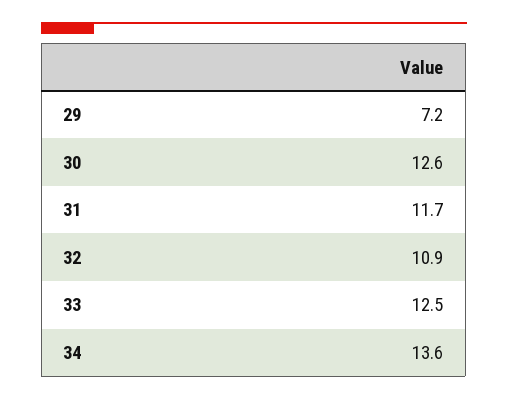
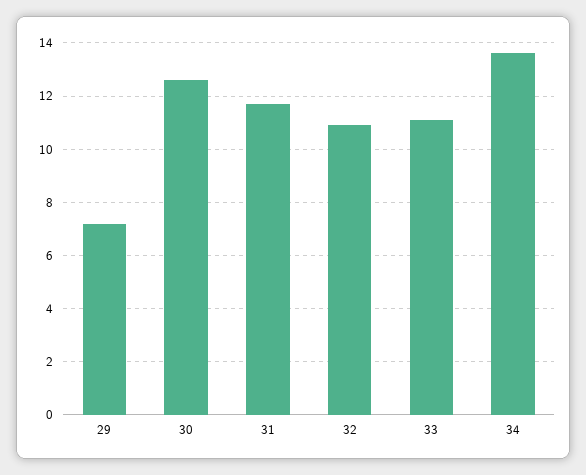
33: 12.5 -> 11

